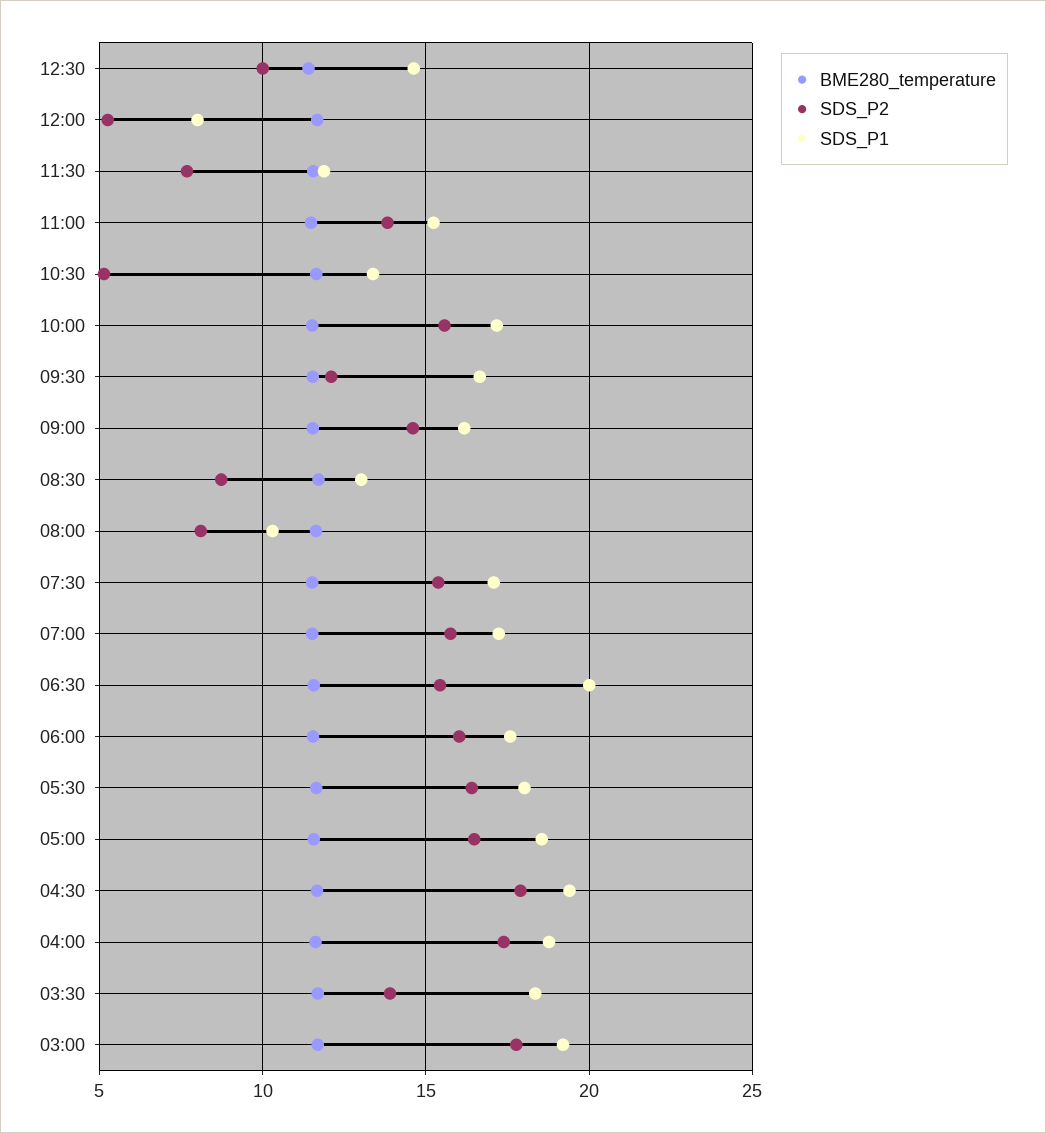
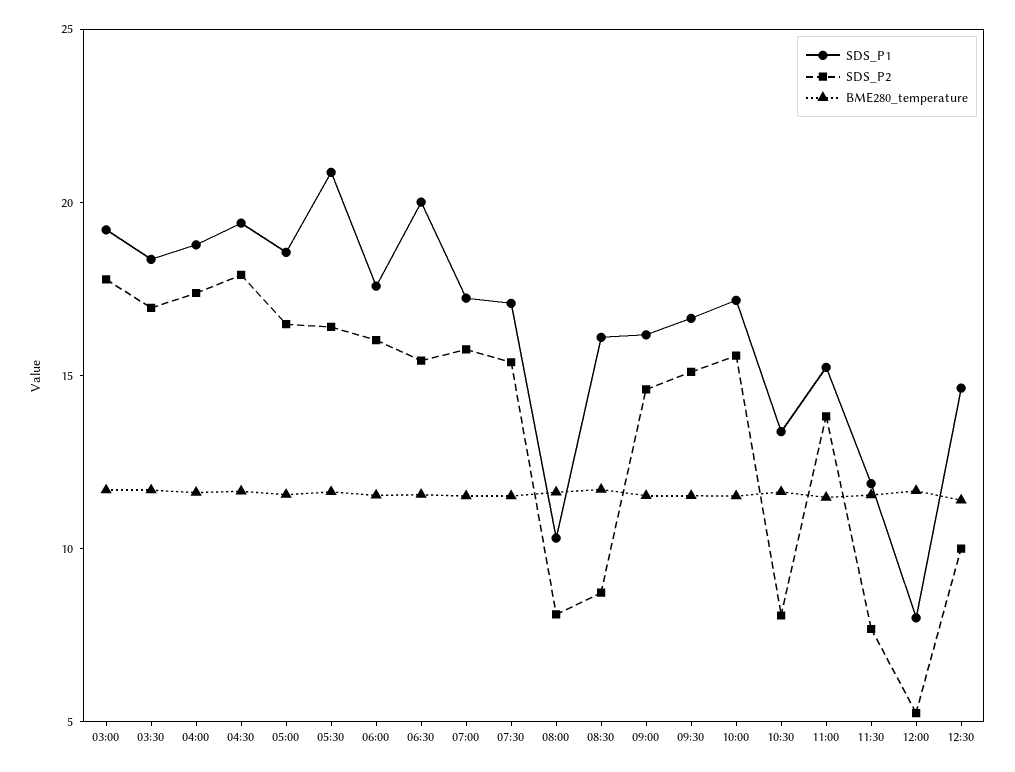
SDS_P2, 10:30: 5 -> 8
SDS_P2, 09:30: 12 -> 15
SDS_P1, 08:30: 13 -> 16
SDS_P1, 05:30: 18 -> 21
SDS_P2, 03:30: 14 -> 17

